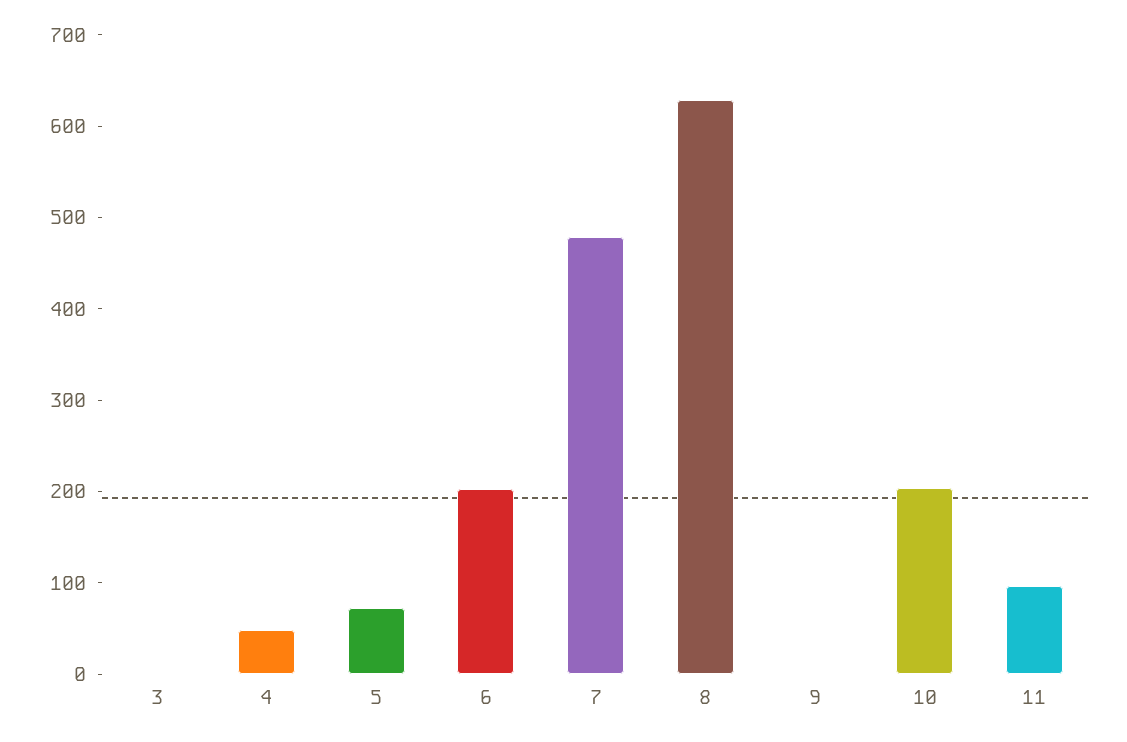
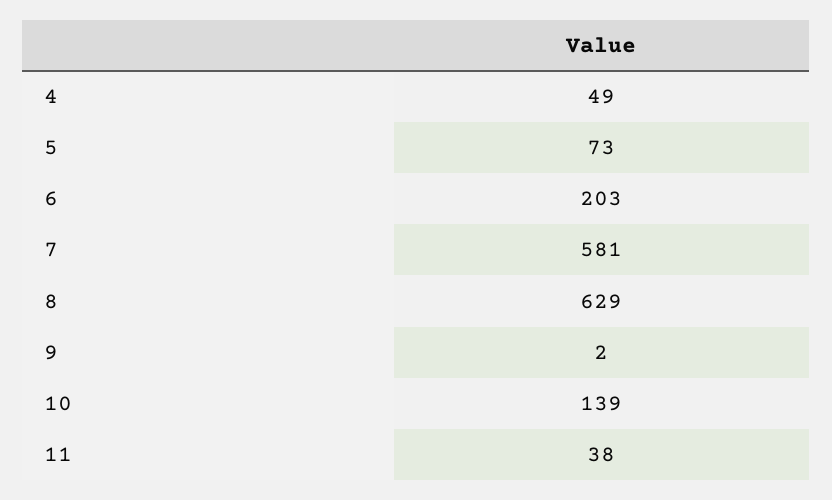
3: 0 -> none
7: 480 -> 581
10: 200 -> 139
11: 100 -> 38

